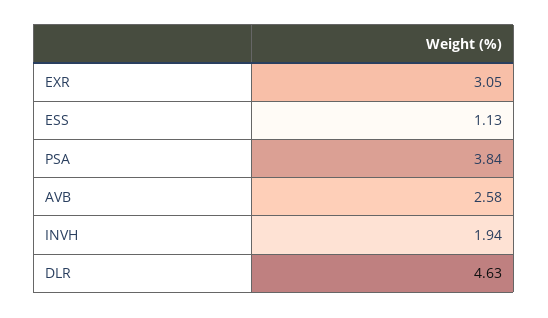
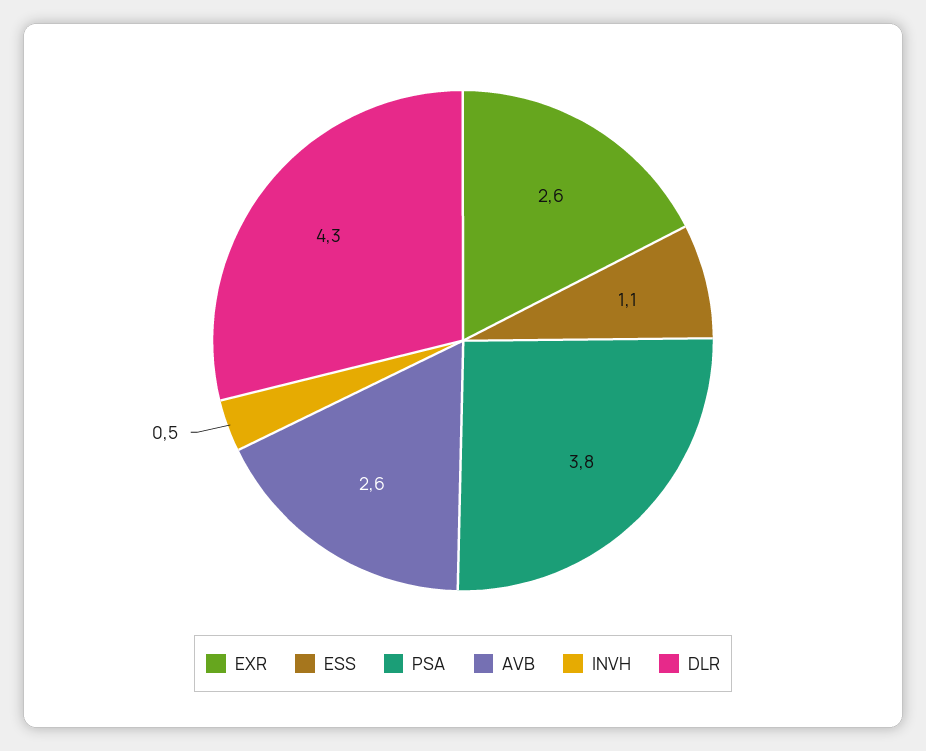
EXR: 3.05 -> 2.6
INVH: 1.94 -> 0.5
DLR: 4.63 -> 4.3

